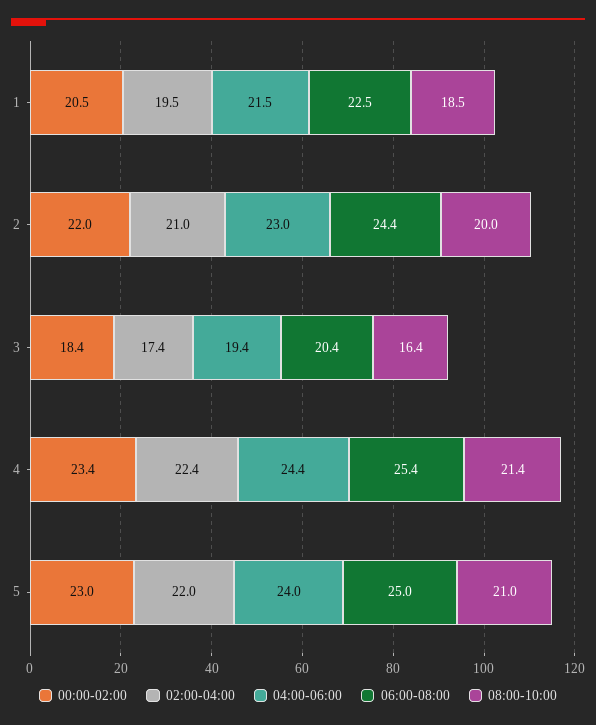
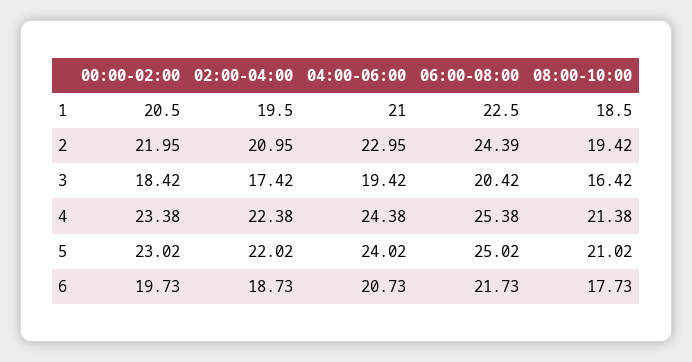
04:00-06:00, 1: 21.5 -> 21
08:00-10:00, 2: 20 -> 19.42
00:00-02:00, 6: none -> 19.73
02:00-04:00, 6: none -> 18.73
04:00-06:00, 6: none -> 20.73
06:00-08:00, 6: none -> 21.73
08:00-10:00, 6: none -> 17.73

